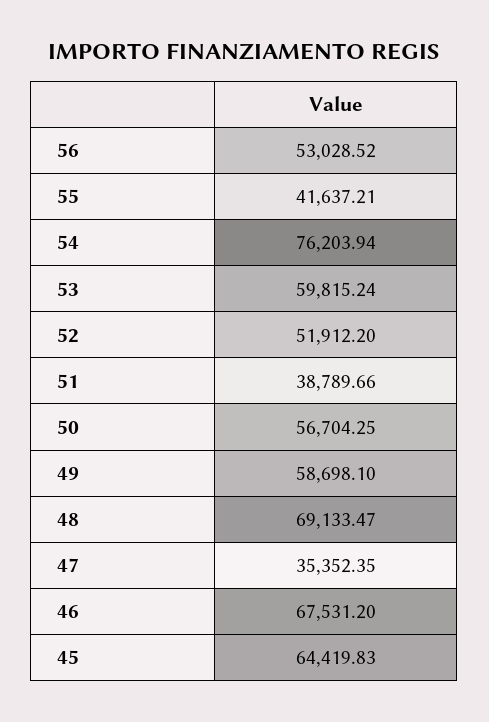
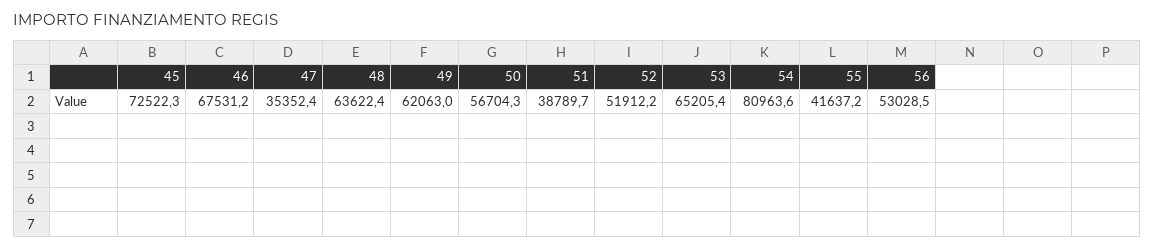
54: 76203.94 -> 80963.6
53: 59815.24 -> 65205.4
49: 58698.1 -> 62063
48: 69133.47 -> 63622.4
45: 64419.83 -> 72522.3

